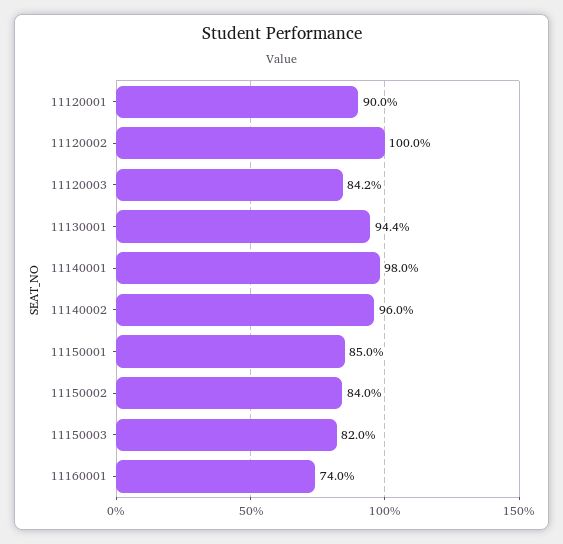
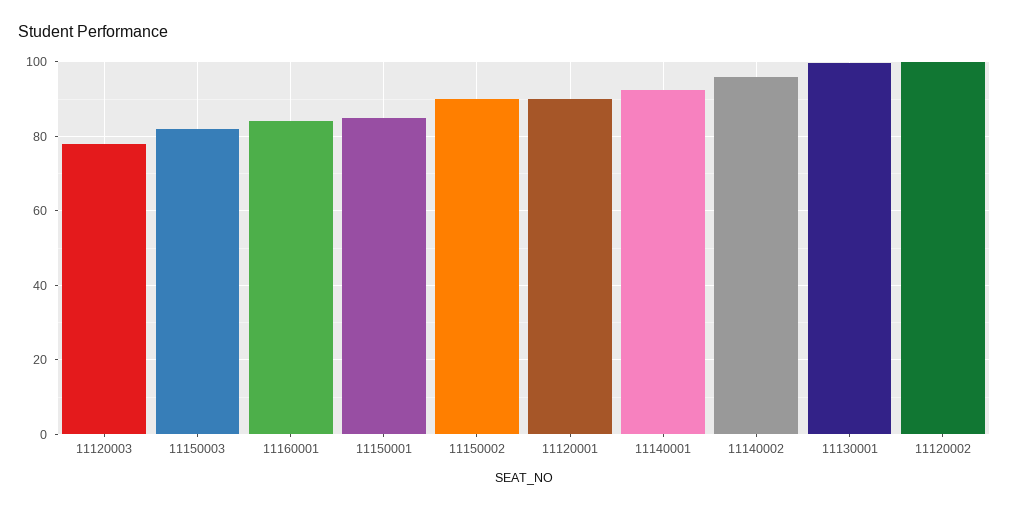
11120003: 84.2 -> 78
11130001: 94.4 -> 100
11140001: 98 -> 92
11150002: 84 -> 90
11160001: 74 -> 84

